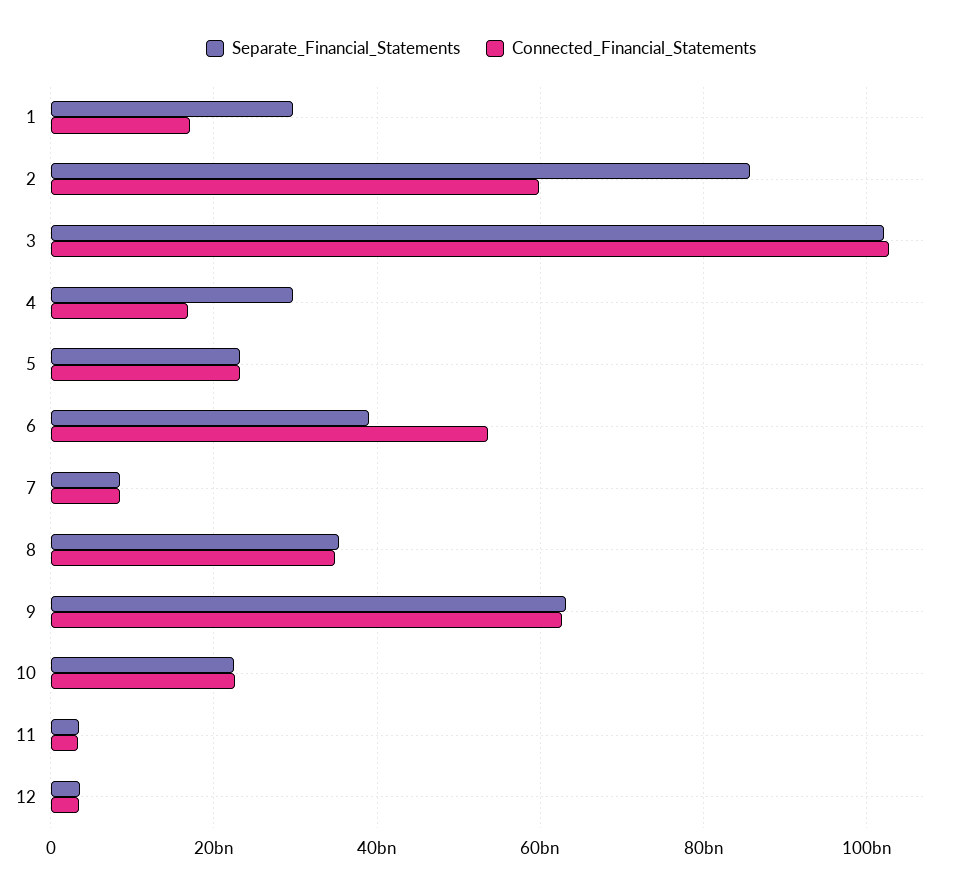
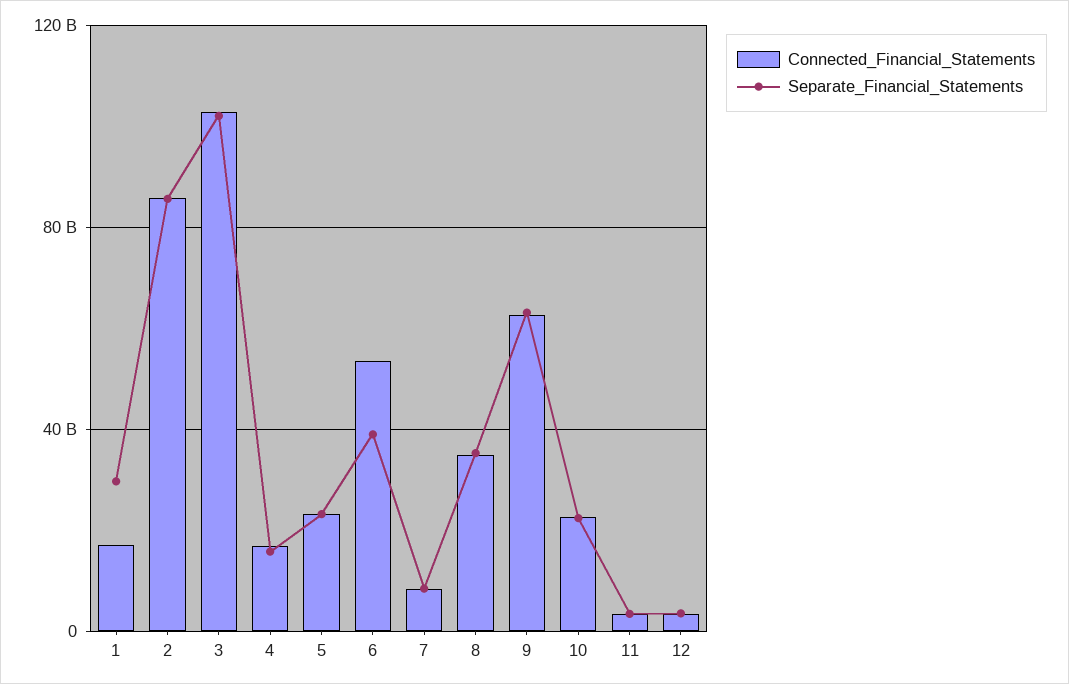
Connected_Financial_Statements, 2: 60000000000 -> 85000000000
Separate_Financial_Statements, 4: 30000000000 -> 15000000000

